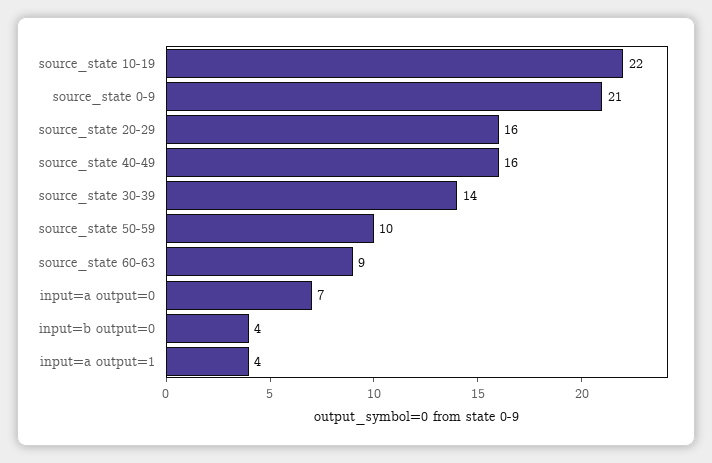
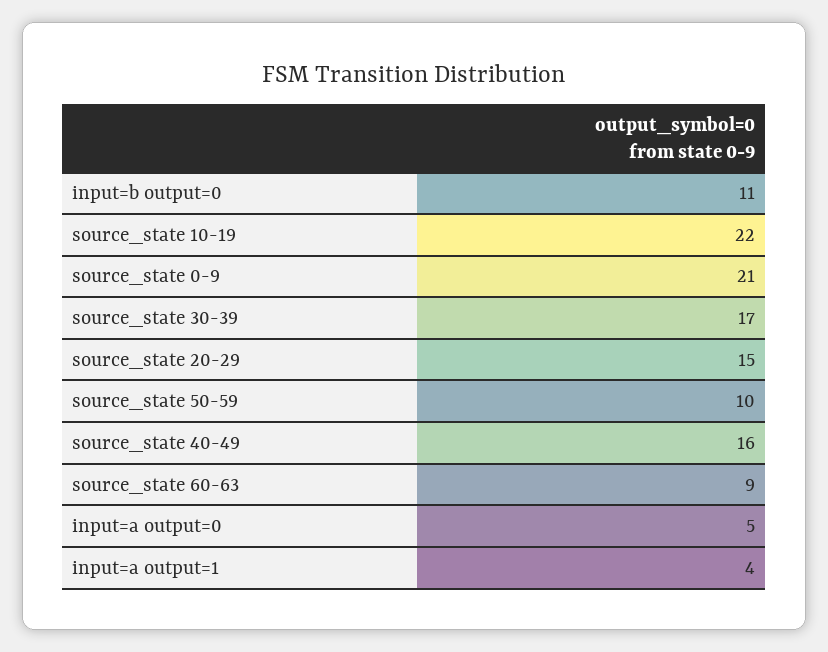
source_state 20-29: 16 -> 15
source_state 30-39: 14 -> 17
input=a output=0: 7 -> 5
input=b output=0: 4 -> 11

